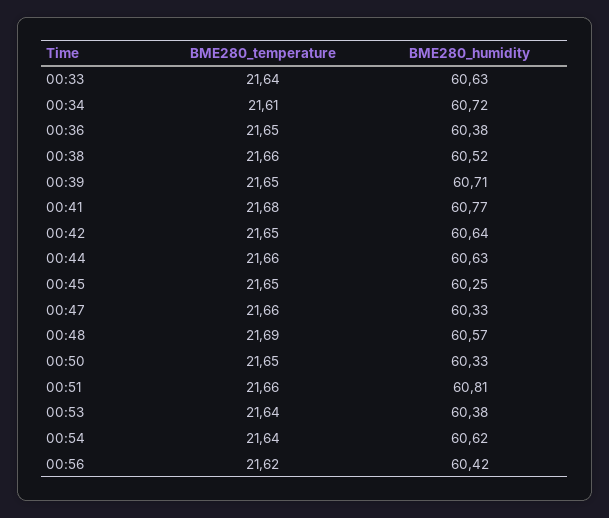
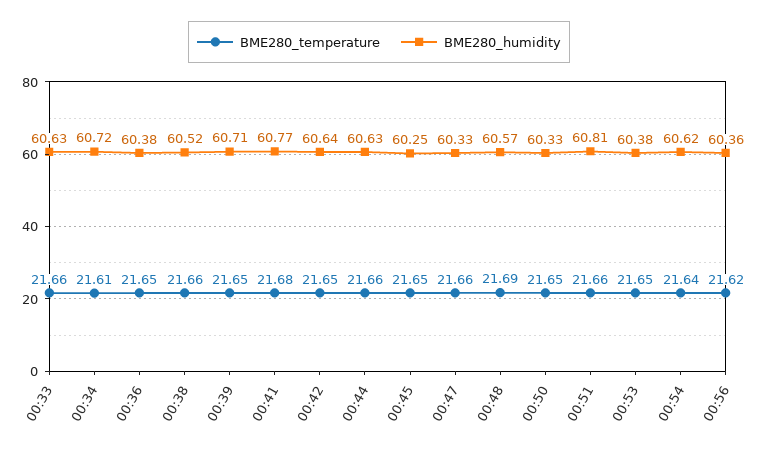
BME280_temperature, 00:33: 21.64 -> 21.66
BME280_temperature, 00:53: 21.64 -> 21.65
BME280_humidity, 00:56: 60.42 -> 60.36

